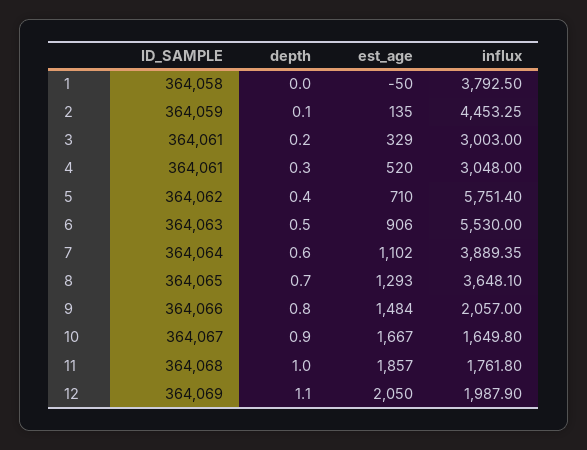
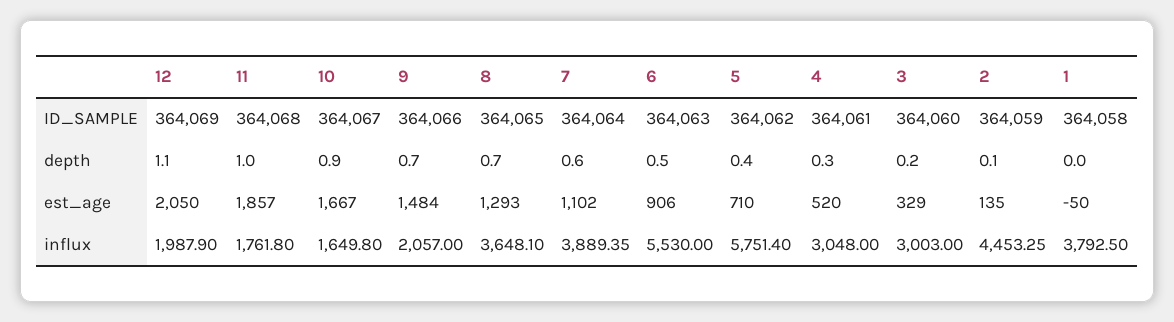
ID_SAMPLE, 3: 364061 -> 364060
depth, 9: 0.8 -> 0.7

